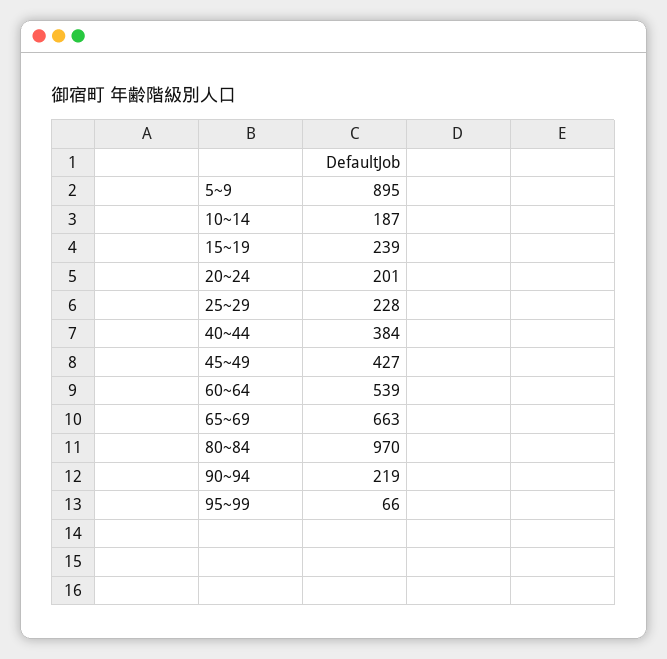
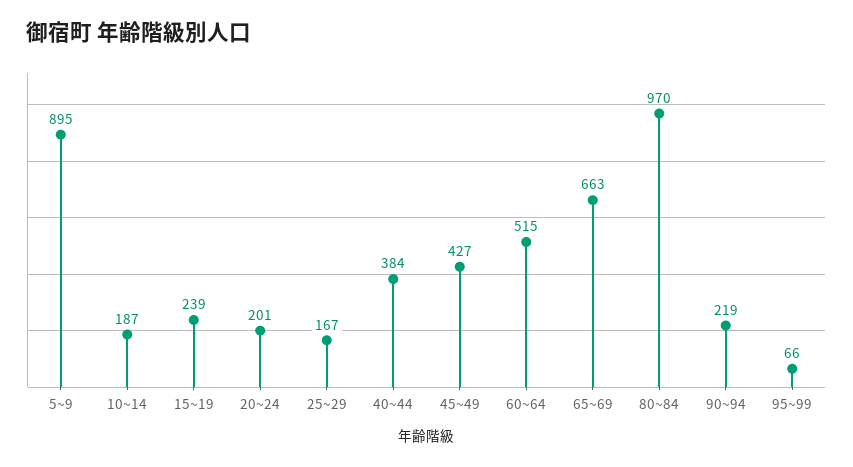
25~29: 228 -> 167
60~64: 539 -> 515

